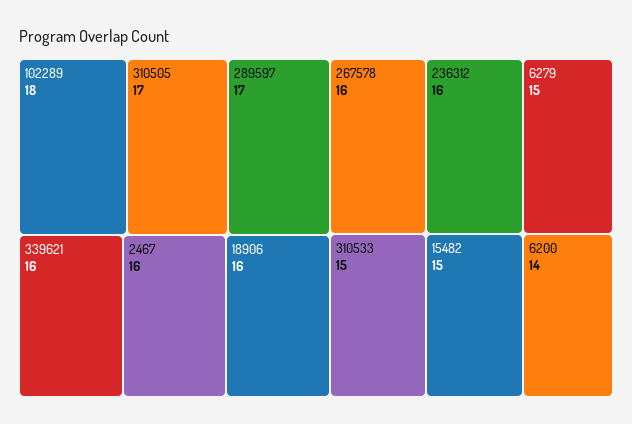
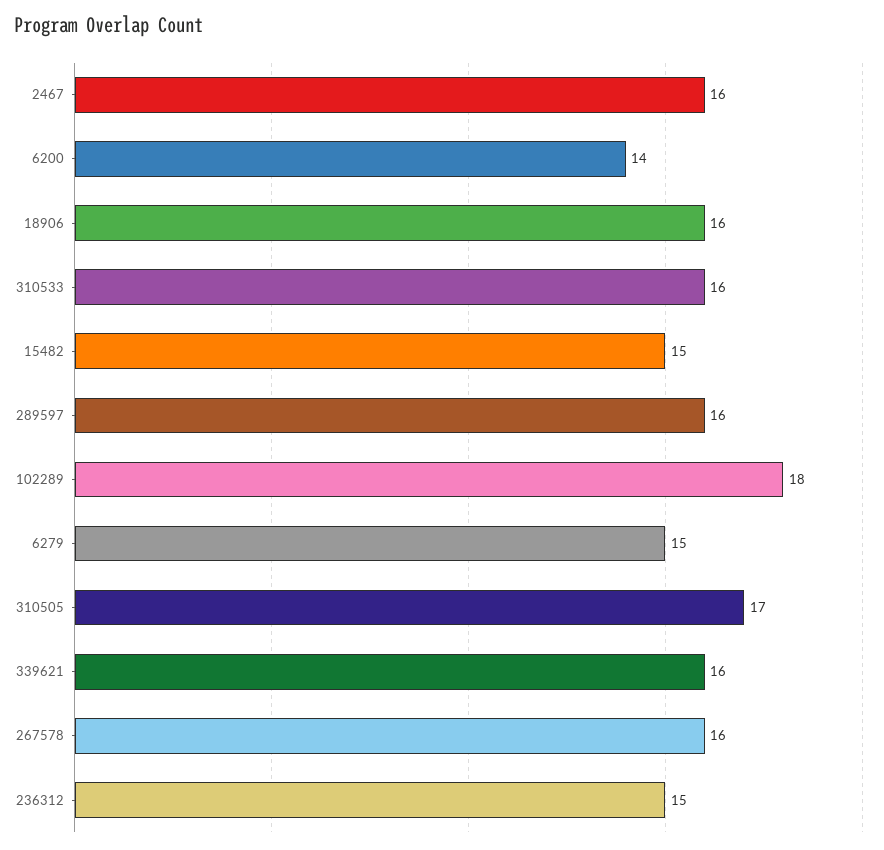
289597: 17 -> 16
236312: 16 -> 15
310533: 15 -> 16

